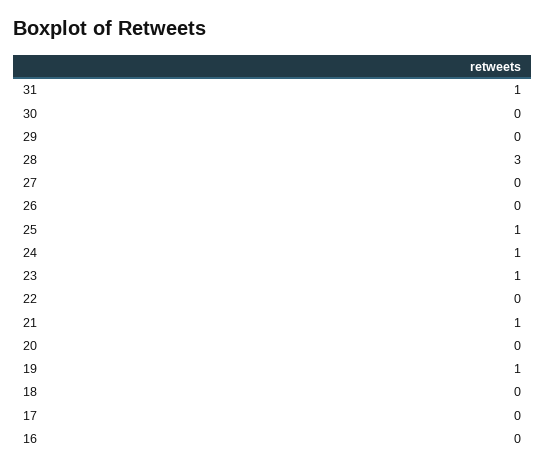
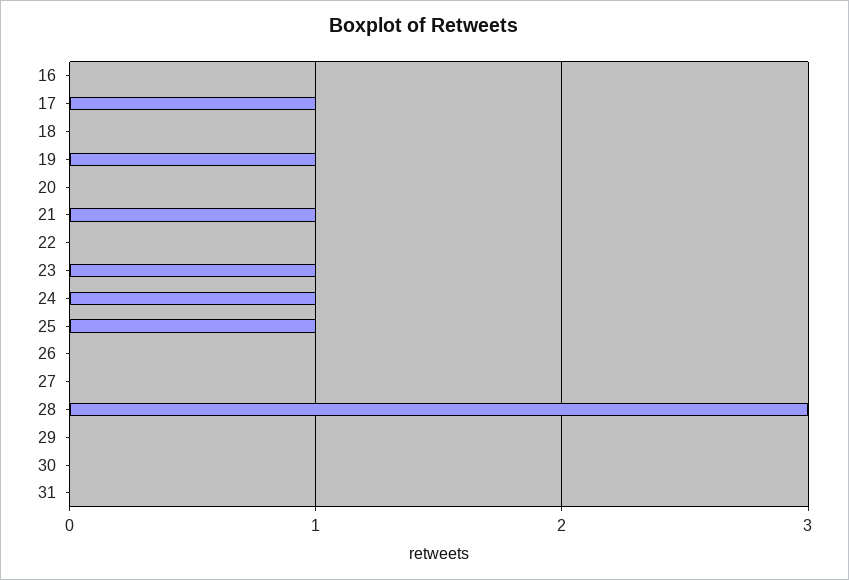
31: 1 -> 0
17: 0 -> 1

